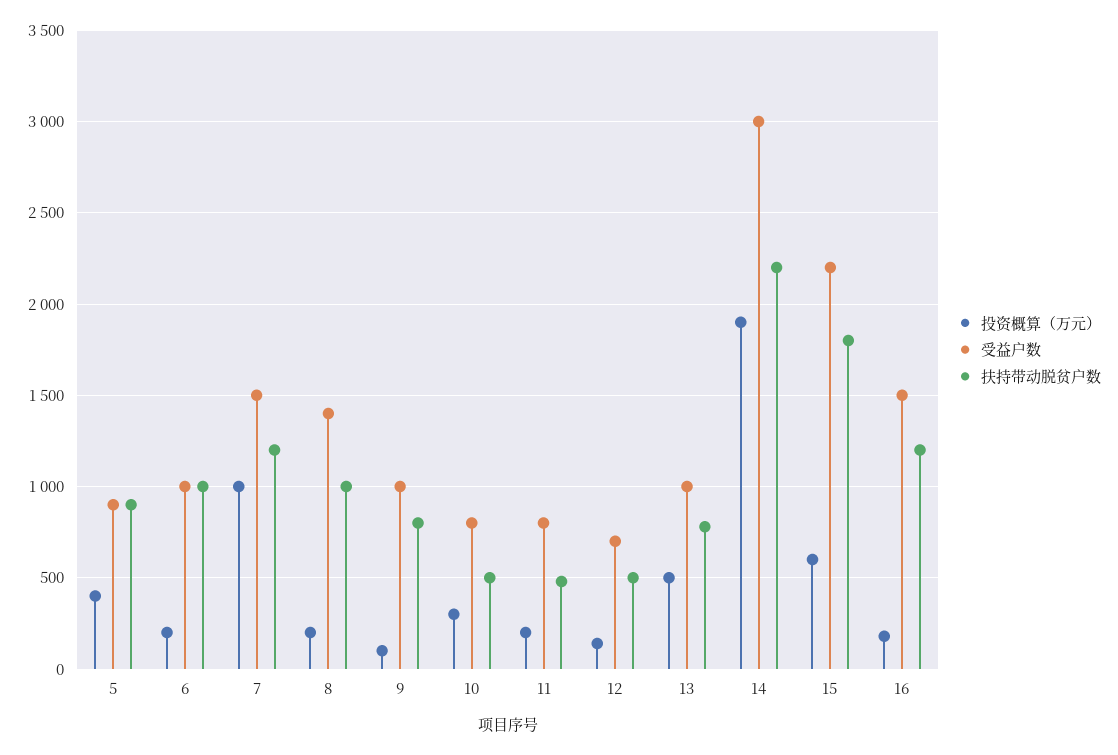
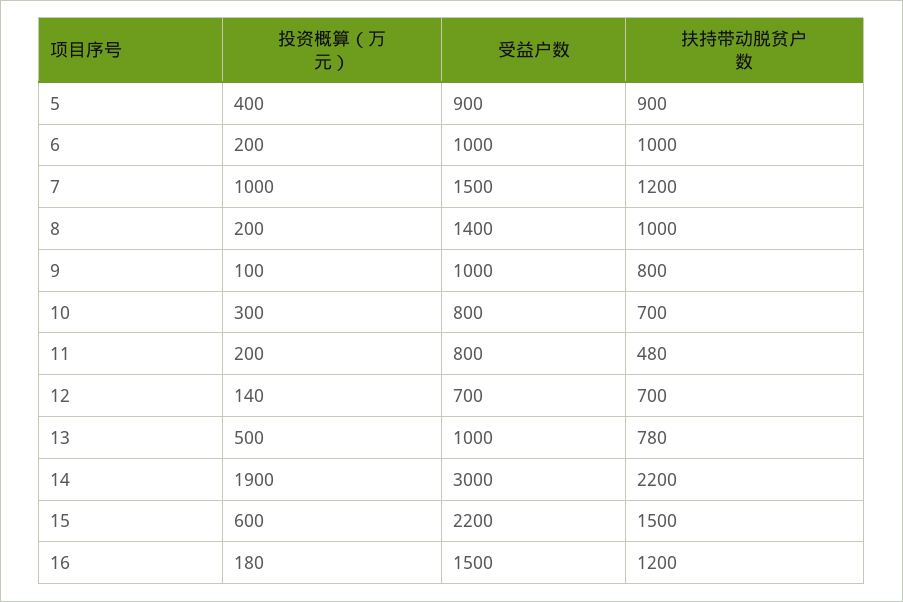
扶持带动脱贫户数, 10: 500 -> 700
扶持带动脱贫户数, 12: 500 -> 700
扶持带动脱贫户数, 15: 1800 -> 1500

